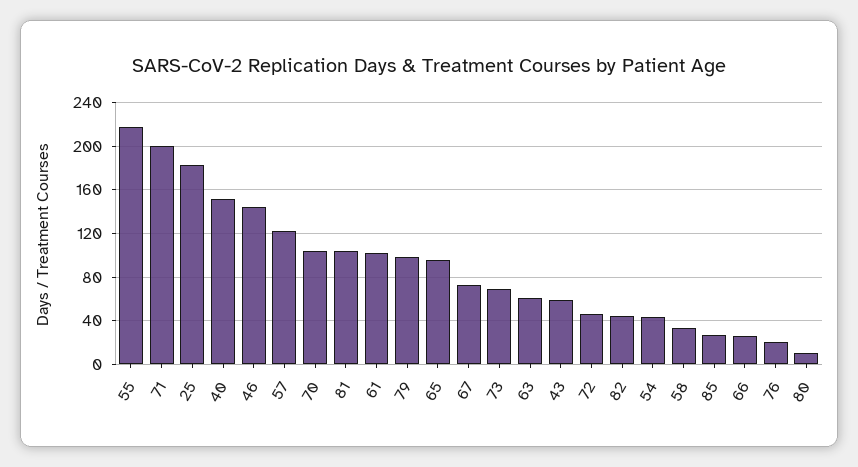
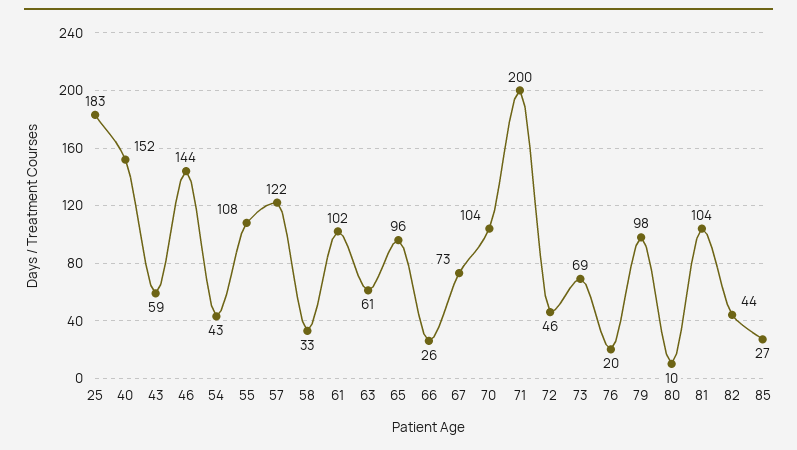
55: 220 -> 108

